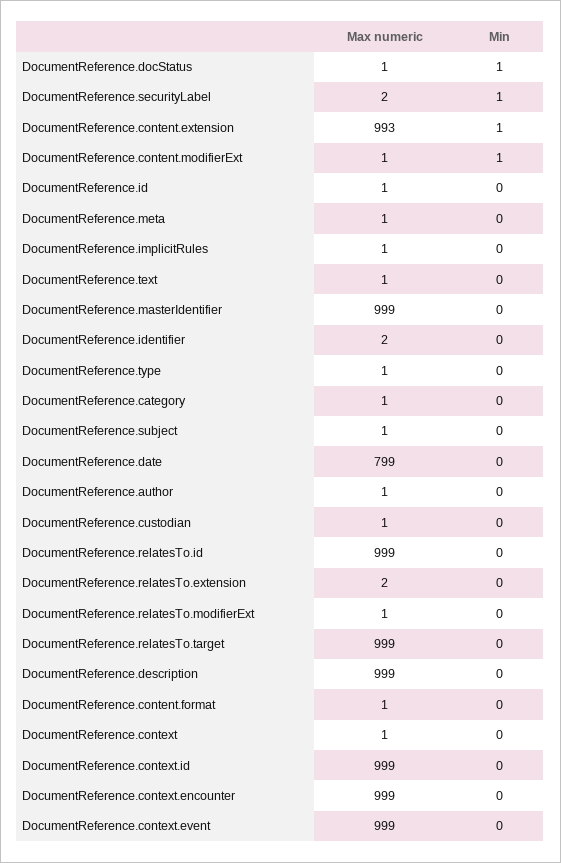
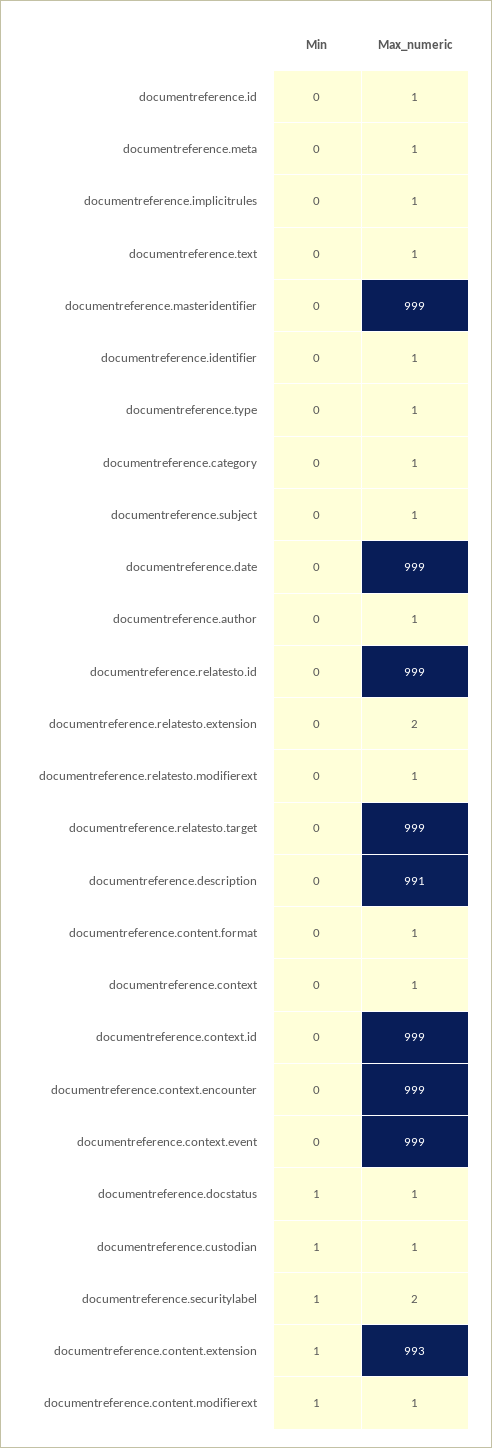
Max numeric, DocumentReference.identifier: 2 -> 1
Max numeric, DocumentReference.date: 799 -> 999
Min, DocumentReference.custodian: 0 -> 1
Max numeric, DocumentReference.description: 999 -> 991

